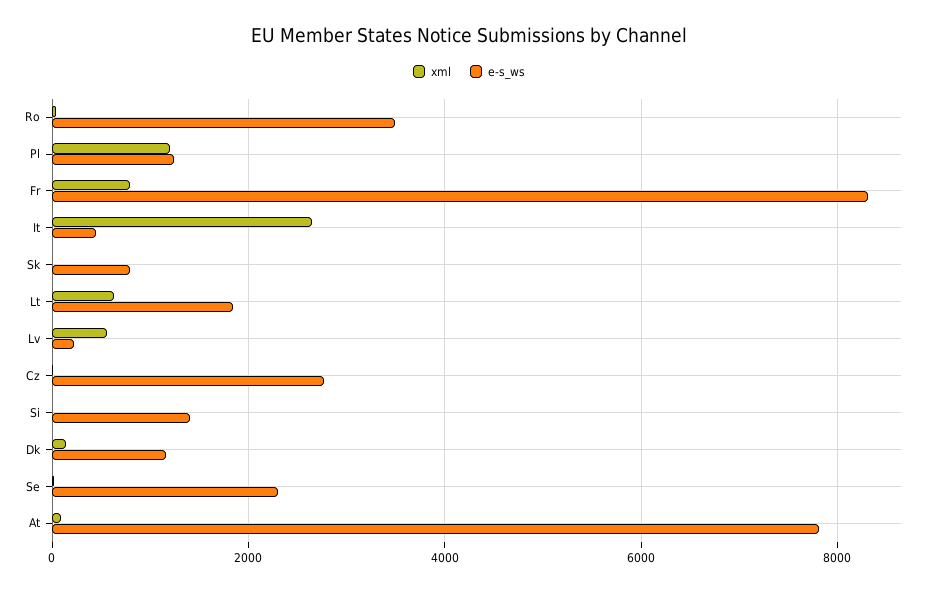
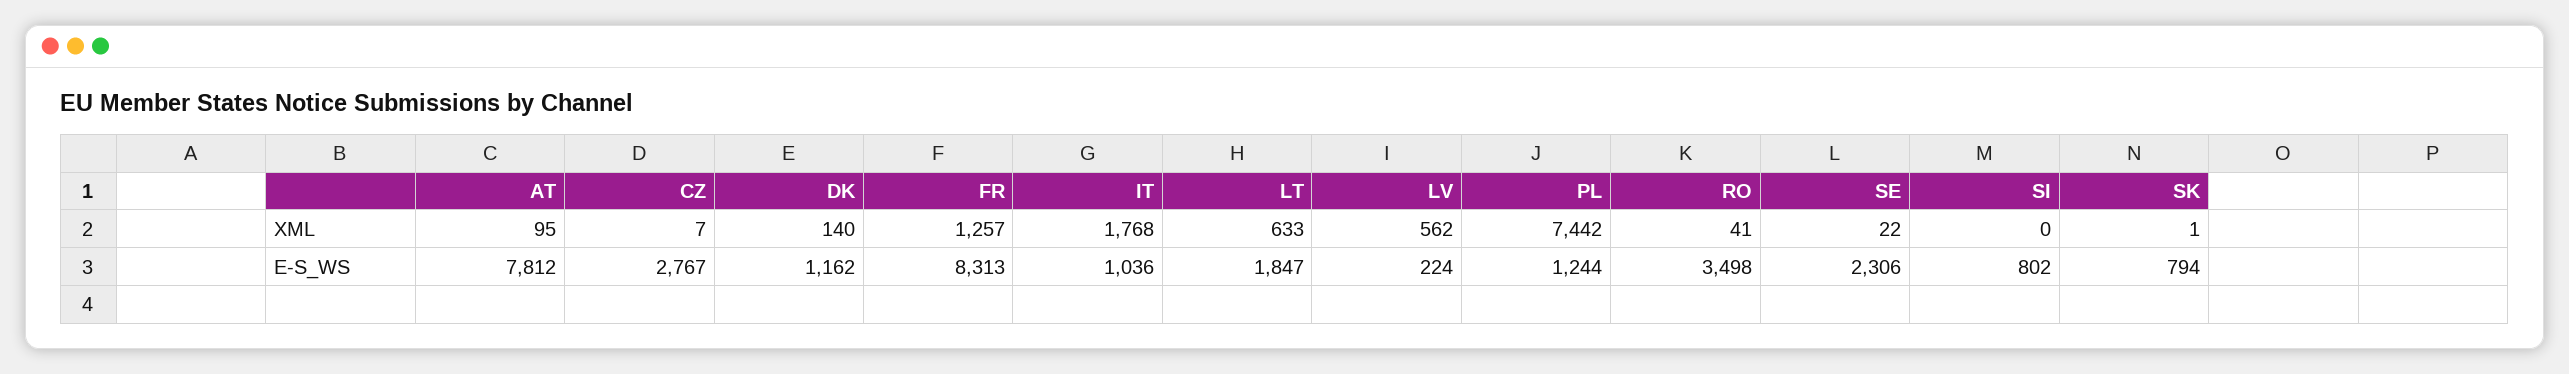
xml, Pl: 1200 -> 7442
xml, Fr: 800 -> 1257
xml, It: 2600 -> 1768
e-s_ws, It: 400 -> 1036
e-s_ws, Si: 1400 -> 802

